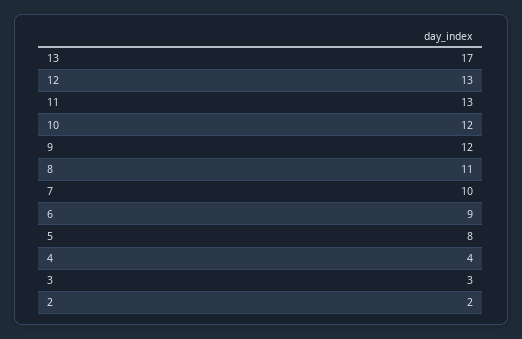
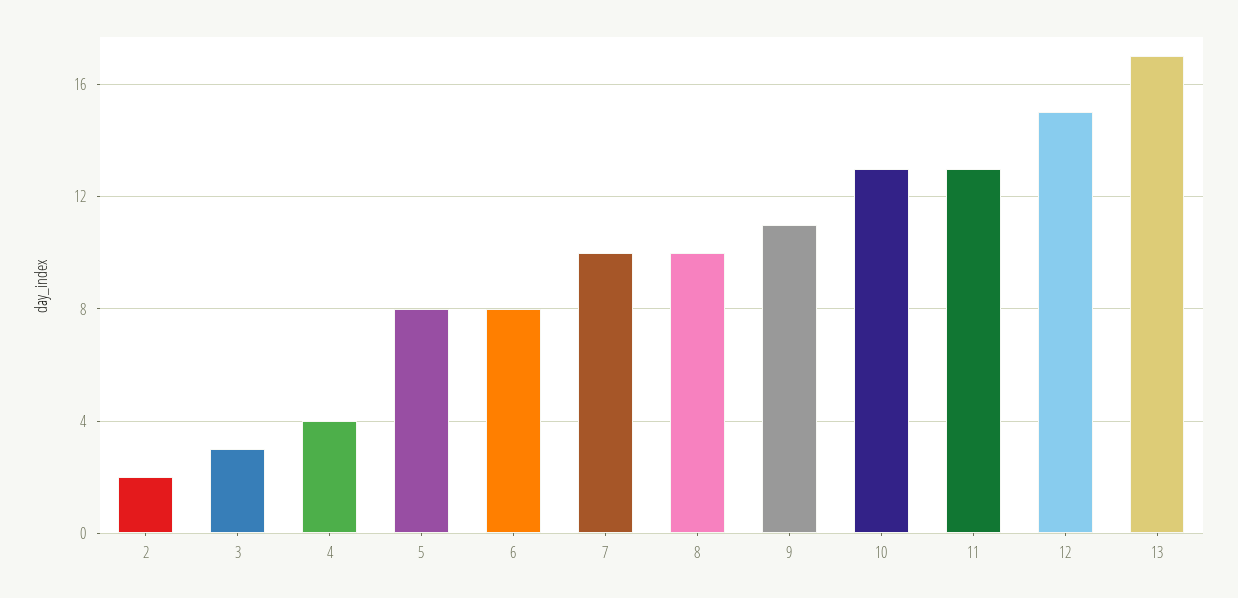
12: 13 -> 15
10: 12 -> 13
9: 12 -> 11
8: 11 -> 10
6: 9 -> 8

